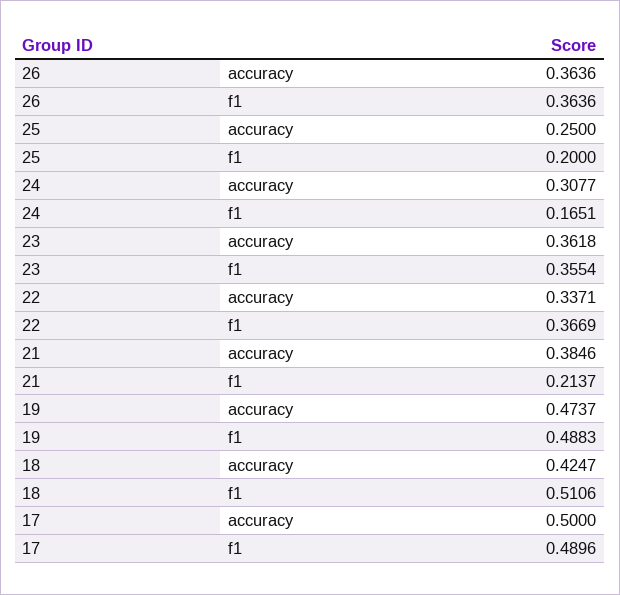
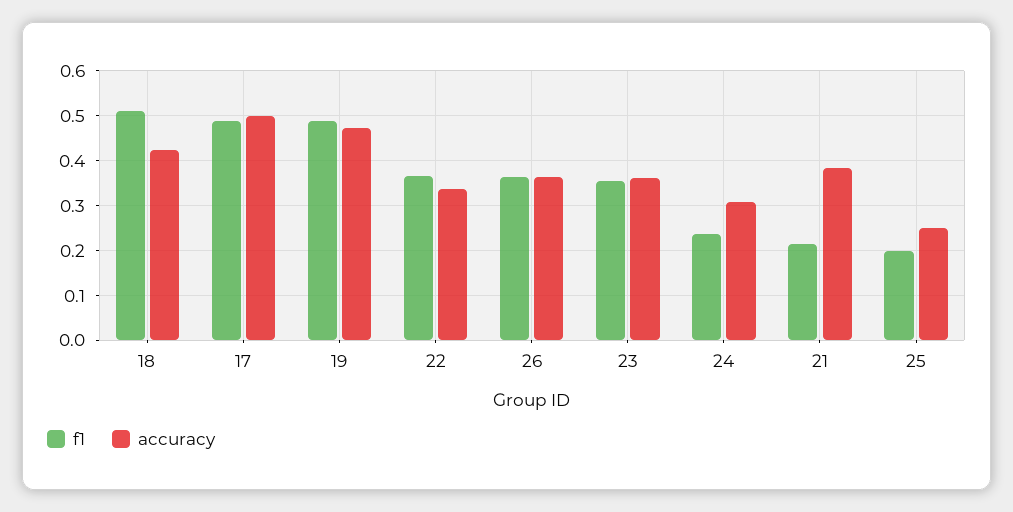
f1, 24: 0.1651 -> 0.24

